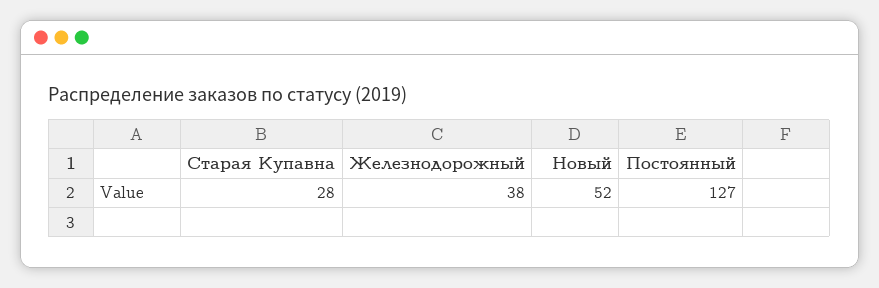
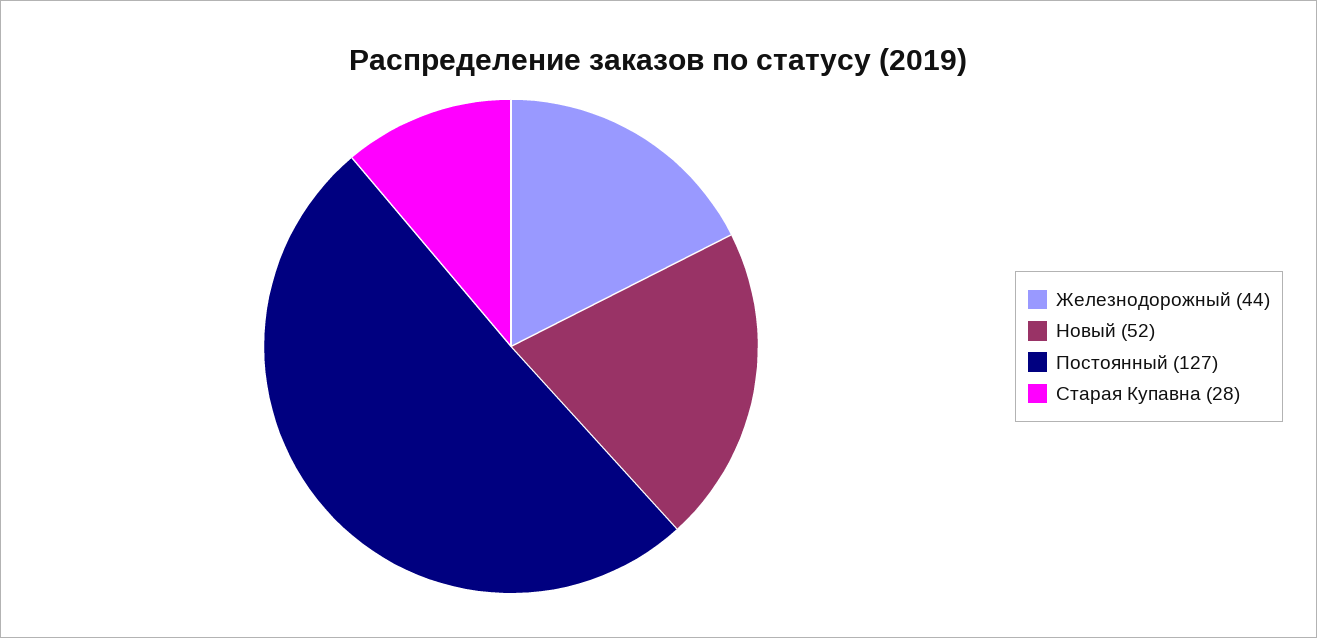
Железнодорожный: 38 -> 44

